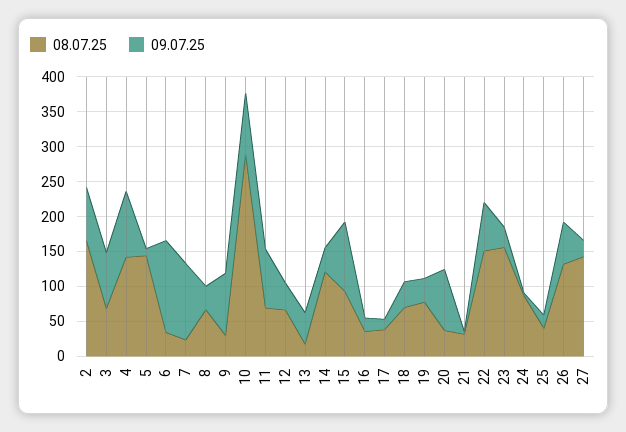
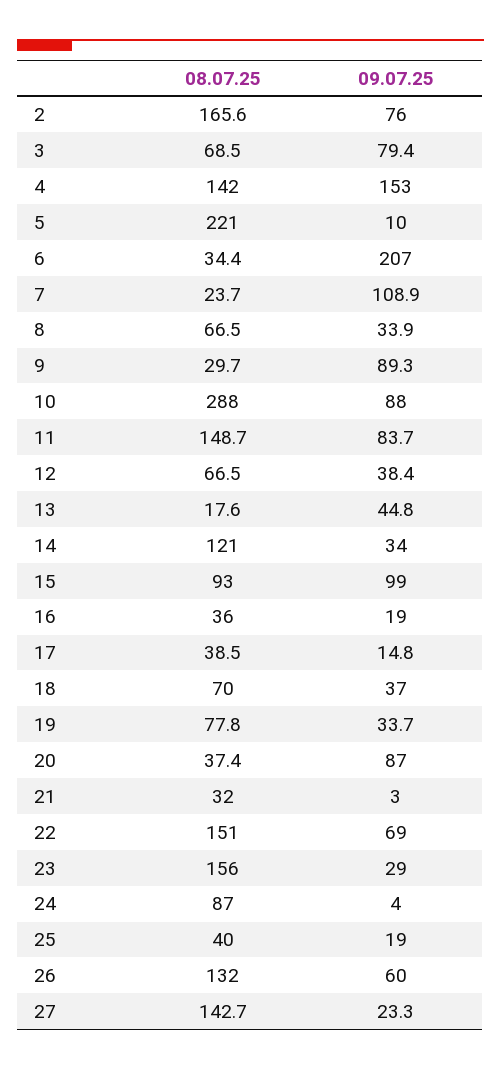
09.07.25, 4: 100 -> 153
08.07.25, 5: 150 -> 221
09.07.25, 6: 125 -> 207
08.07.25, 11: 75 -> 148.7

